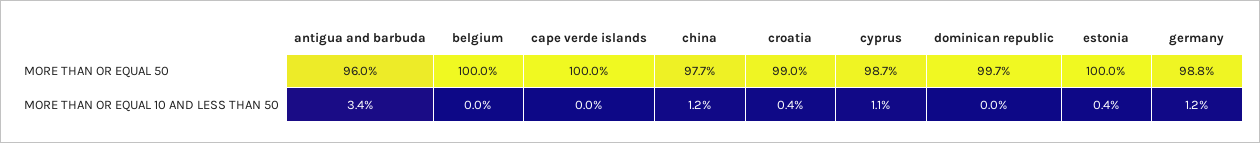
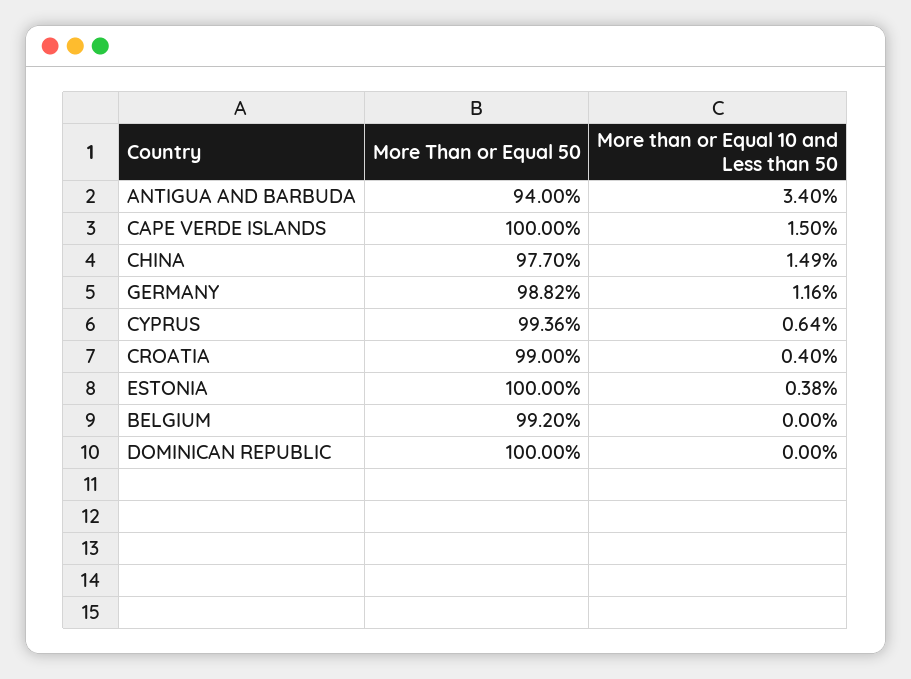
antigua and barbuda, MORE THAN OR EQUAL 50: 96 -> 94
belgium, MORE THAN OR EQUAL 50: 100 -> 99.2
cyprus, MORE THAN OR EQUAL 50: 98.7 -> 99.36
dominican republic, MORE THAN OR EQUAL 50: 99.7 -> 100
cape verde islands, MORE THAN OR EQUAL 10 AND LESS THAN 50: 0 -> 1.5
china, MORE THAN OR EQUAL 10 AND LESS THAN 50: 1.2 -> 1.49
cyprus, MORE THAN OR EQUAL 10 AND LESS THAN 50: 1.1 -> 0.64

